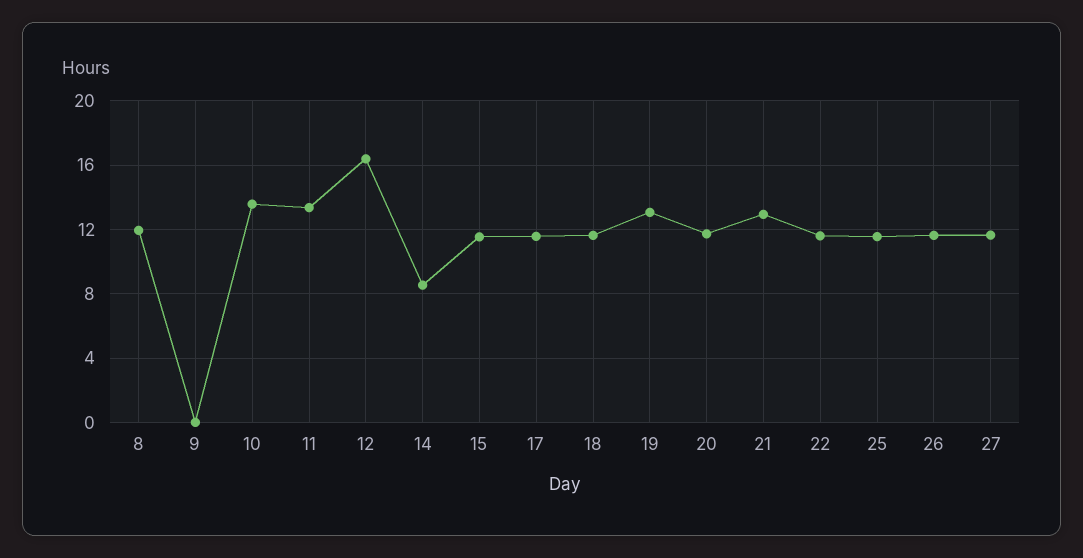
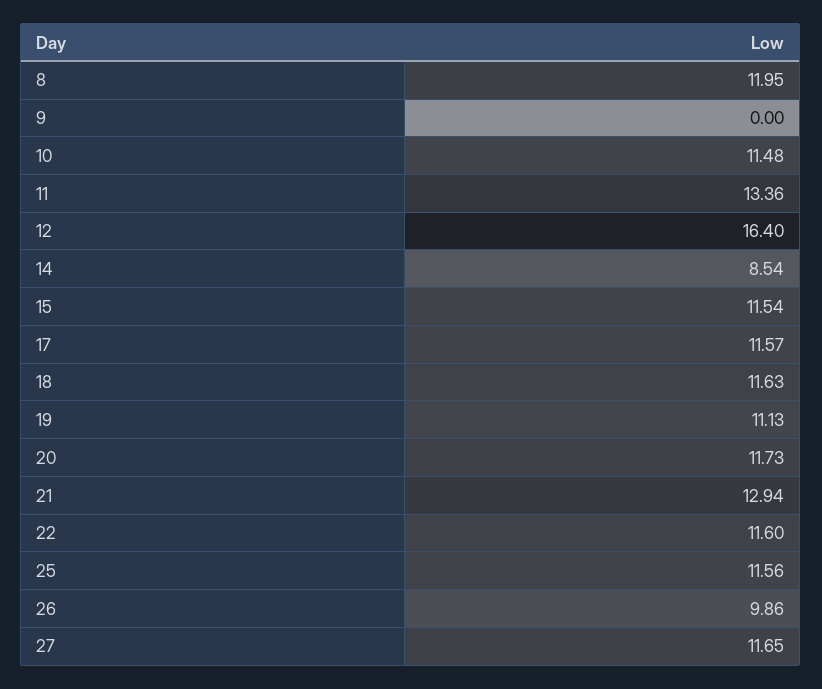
10: 13.5 -> 11.48
19: 13 -> 11.13
26: 11.5 -> 9.86

